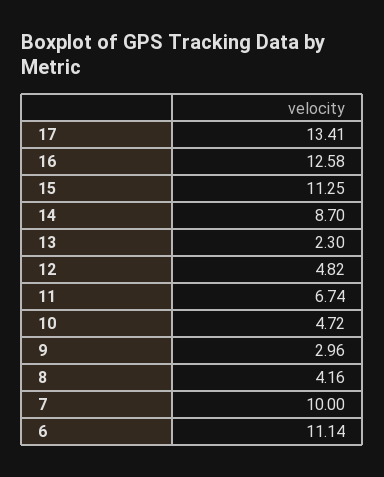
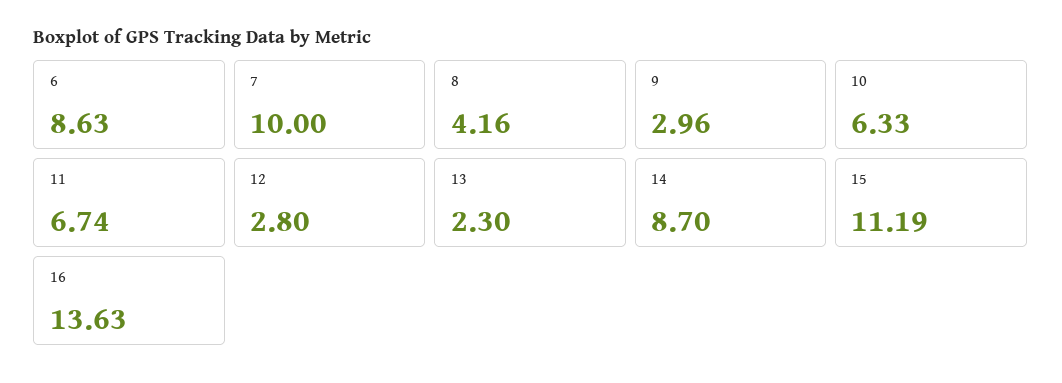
17: 13.41 -> none
16: 12.58 -> 13.63
15: 11.25 -> 11.19
12: 4.82 -> 2.8
10: 4.72 -> 6.33
6: 11.14 -> 8.63

